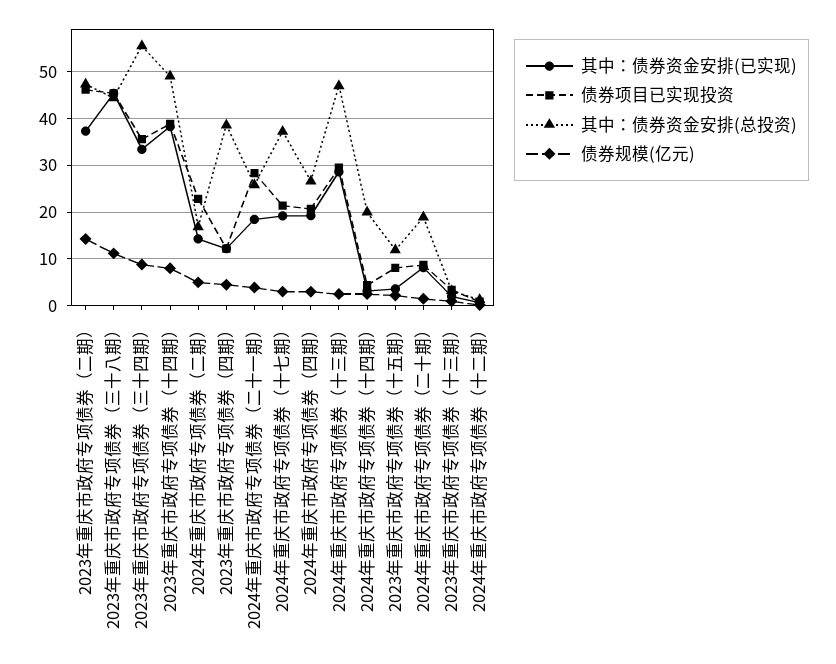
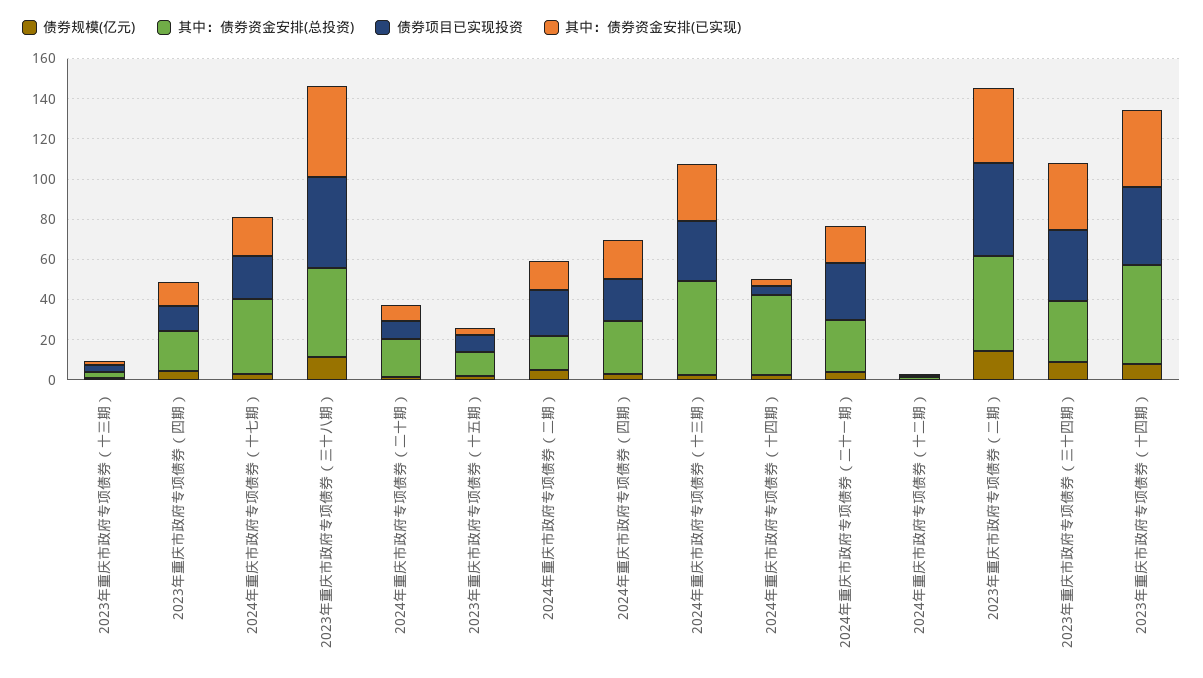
其中：债券资金安排(总投资), 2023年重庆市政府专项债券（三十四期）: 56 -> 30
其中：债券资金安排(总投资), 2023年重庆市政府专项债券（四期）: 38 -> 20
其中：债券资金安排(总投资), 2024年重庆市政府专项债券（十四期）: 20 -> 40

